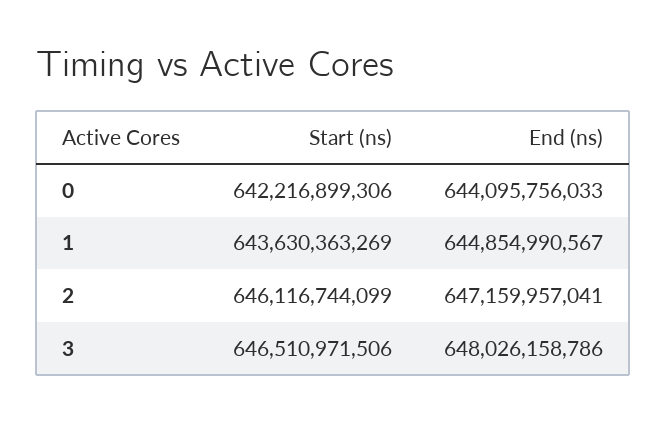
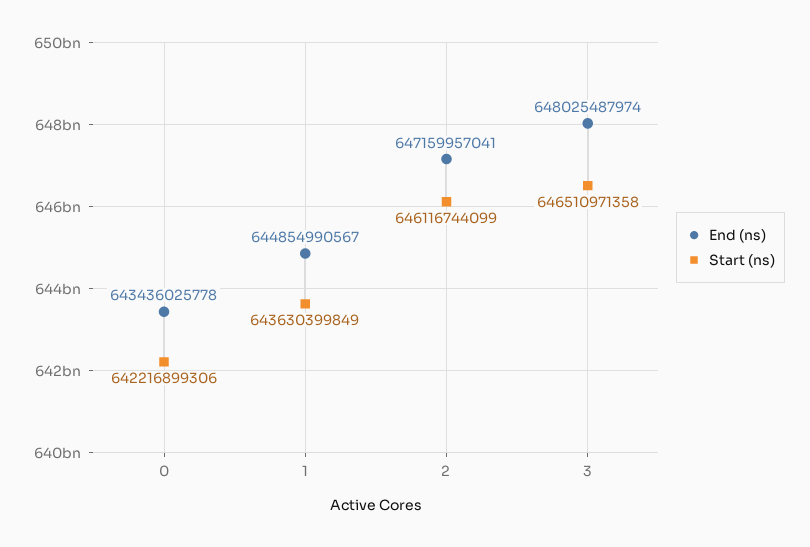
End (ns), 0: 644095756033 -> 643436025778
Start (ns), 1: 643630363269 -> 643630399849
Start (ns), 3: 646510971506 -> 646510971358
End (ns), 3: 648026158786 -> 648025487974

